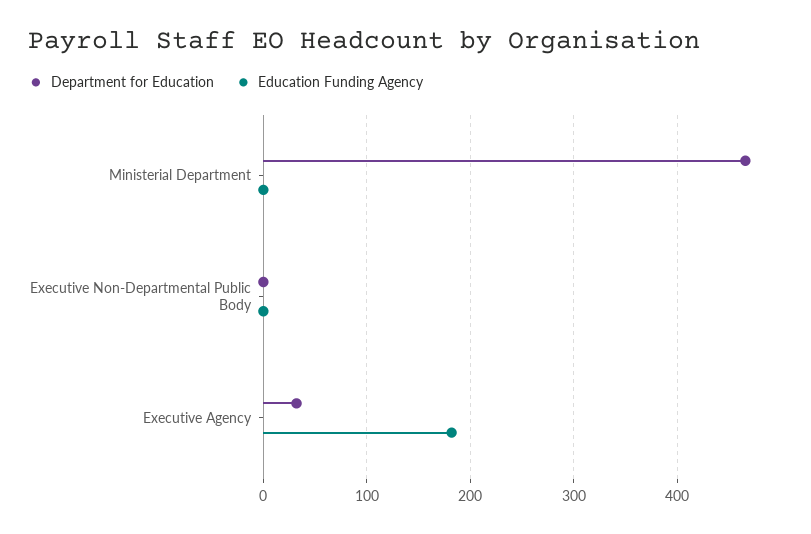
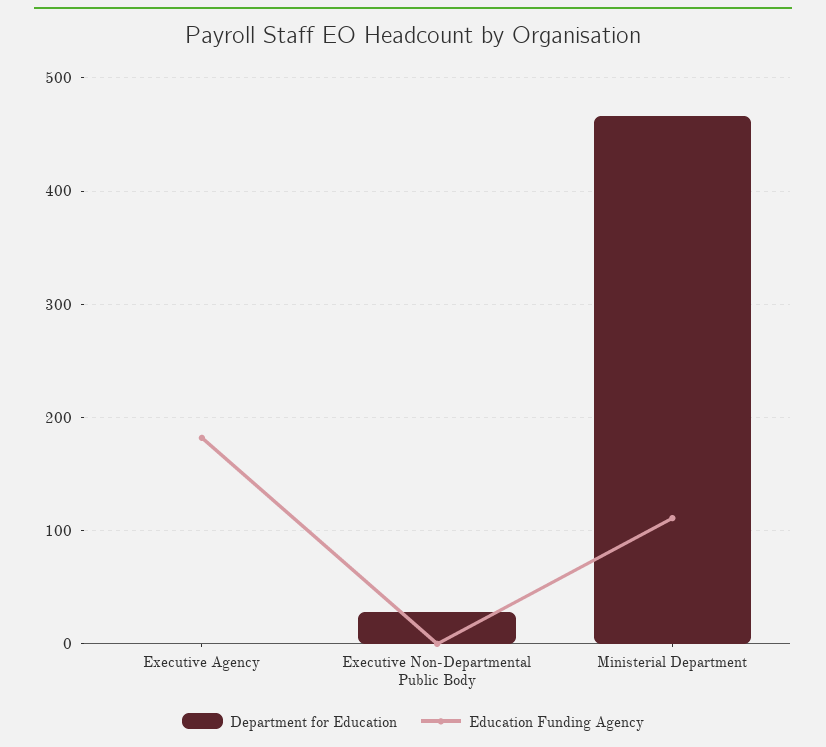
Education Funding Agency, Ministerial Department: 0 -> 110
Department for Education, Executive Non-Departmental Public Body: 0 -> 30
Department for Education, Executive Agency: 30 -> 0

